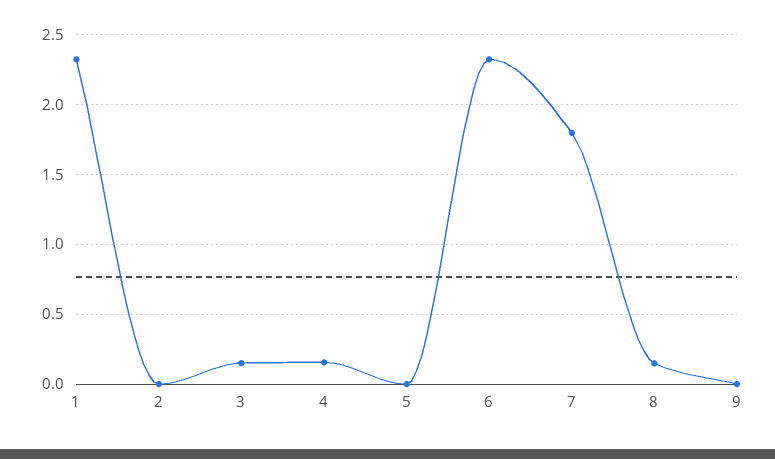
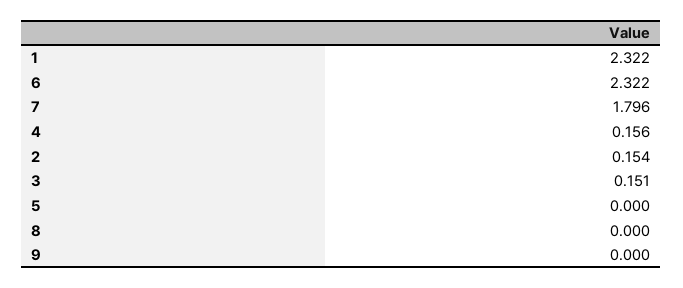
2: 0 -> 0.154
8: 0.15 -> 0

